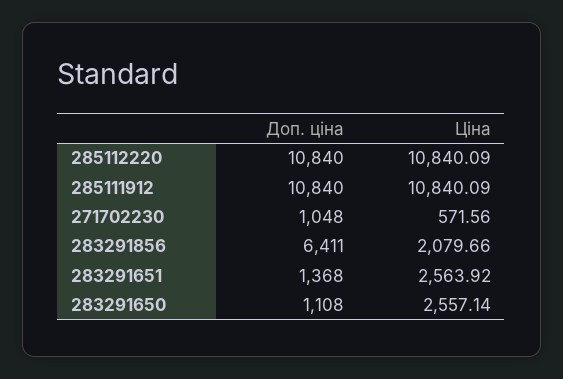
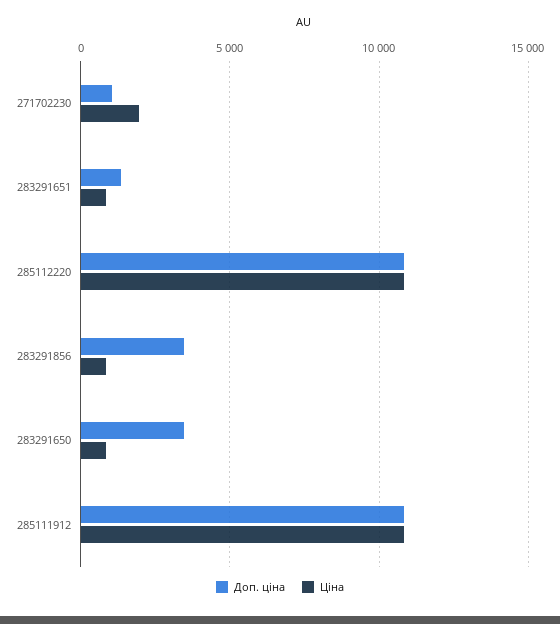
Ціна, 271702230: 571.56 -> 2000
Доп. ціна, 283291856: 6411 -> 3500
Ціна, 283291856: 2079.66 -> 1000
Ціна, 283291651: 2563.92 -> 1000
Доп. ціна, 283291650: 1108 -> 3500
Ціна, 283291650: 2557.14 -> 1000

